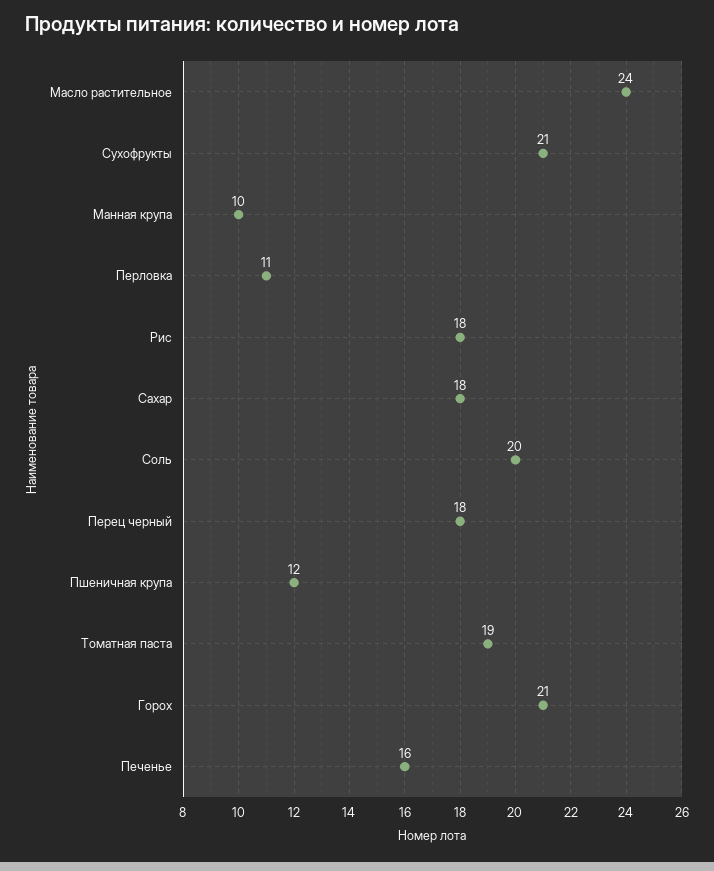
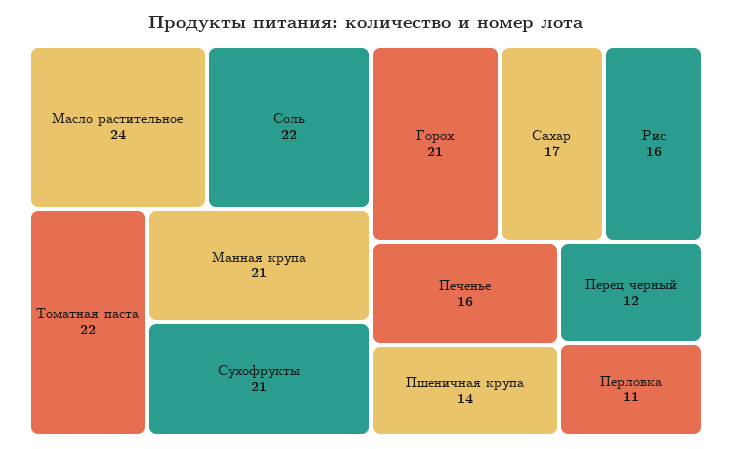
Манная крупа: 10 -> 21
Рис: 18 -> 16
Сахар: 18 -> 17
Соль: 20 -> 22
Перец черный: 18 -> 12
Пшеничная крупа: 12 -> 14
Томатная паста: 19 -> 22

